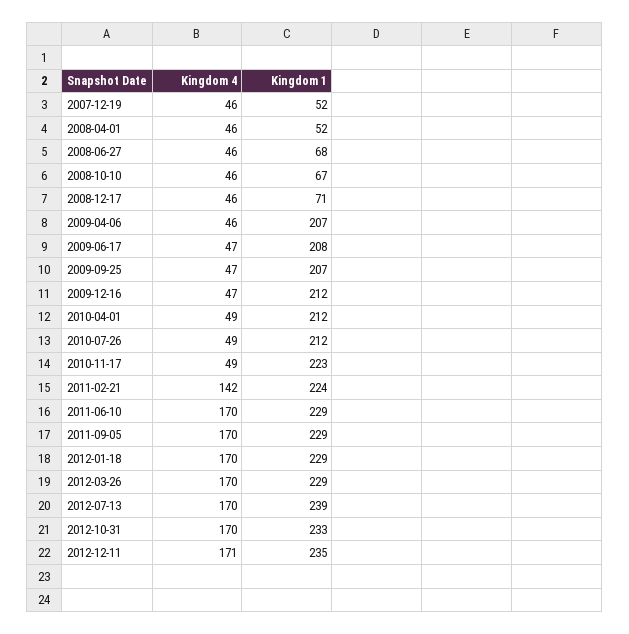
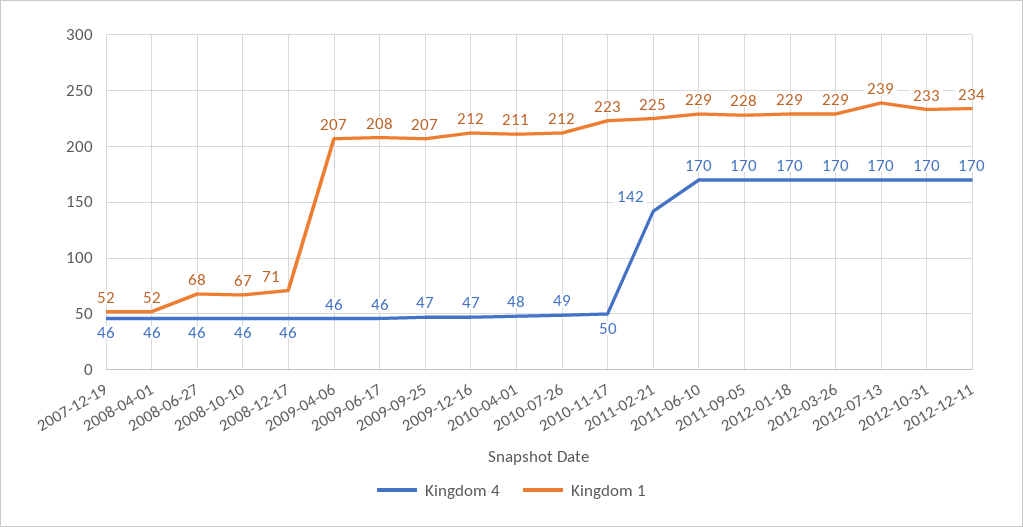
Kingdom 4, 2009-06-17: 47 -> 46
Kingdom 4, 2010-04-01: 49 -> 48
Kingdom 1, 2010-04-01: 212 -> 211
Kingdom 4, 2010-11-17: 49 -> 50
Kingdom 1, 2011-02-21: 224 -> 225
Kingdom 1, 2011-09-05: 229 -> 228
Kingdom 4, 2012-12-11: 171 -> 170
Kingdom 1, 2012-12-11: 235 -> 234

